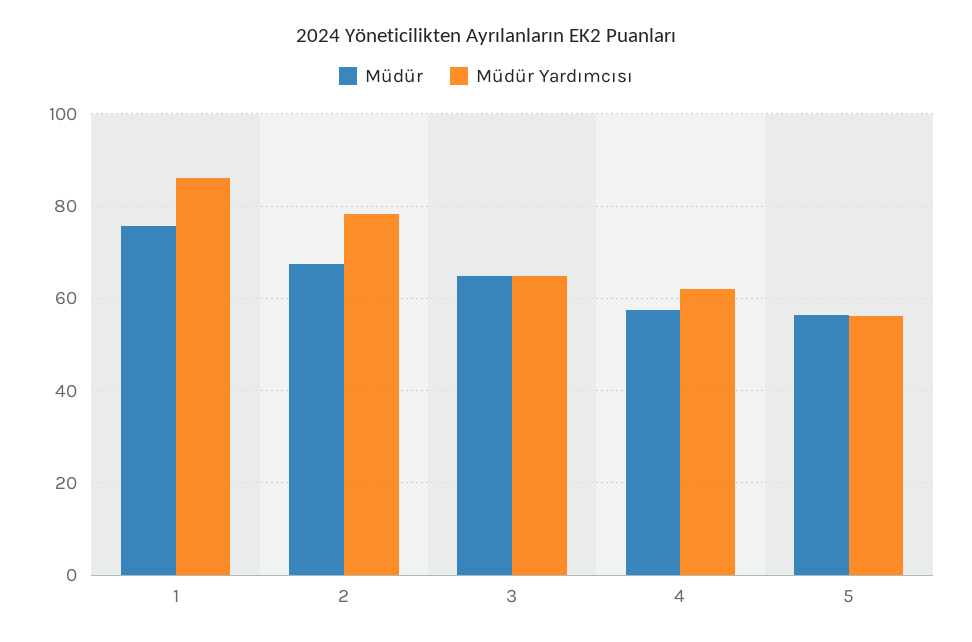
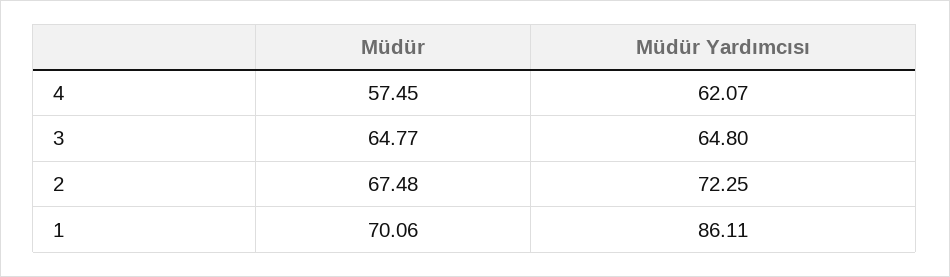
Müdür, 1: 76 -> 70.06
Müdür Yardımcısı, 2: 78 -> 72.25
Müdür, 5: 56 -> none
Müdür Yardımcısı, 5: 56 -> none

